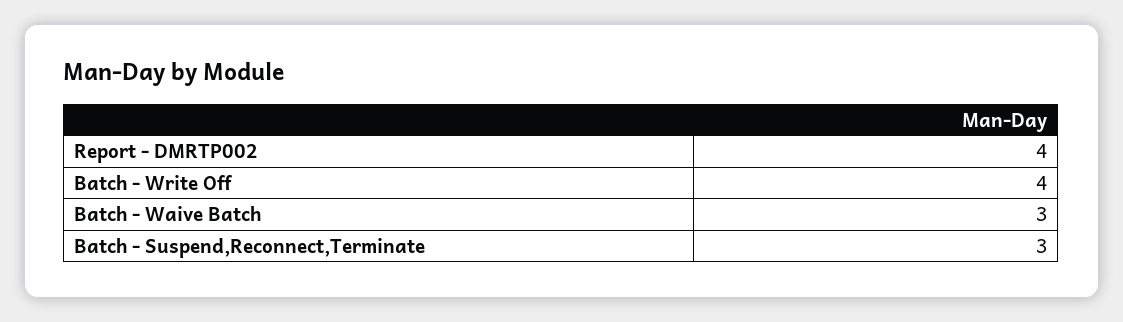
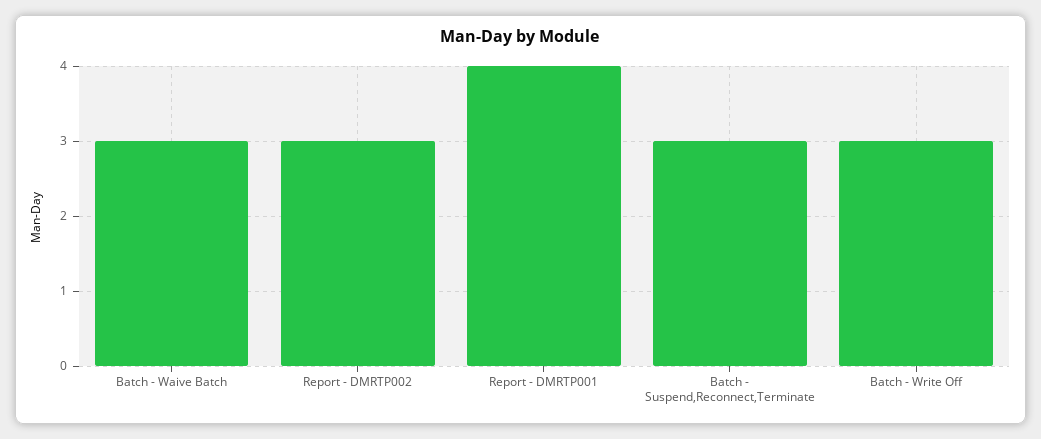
Report - DMRTP002: 4 -> 3
Batch - Write Off: 4 -> 3
Report - DMRTP001: none -> 4

